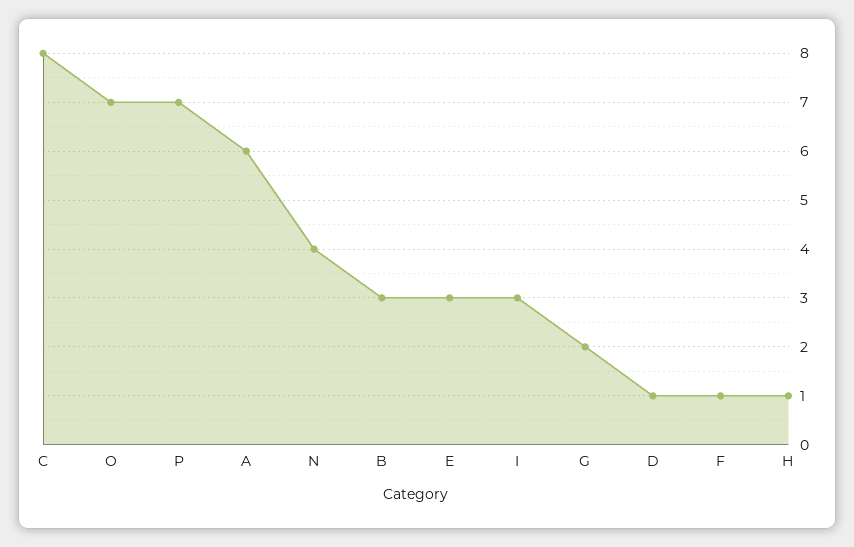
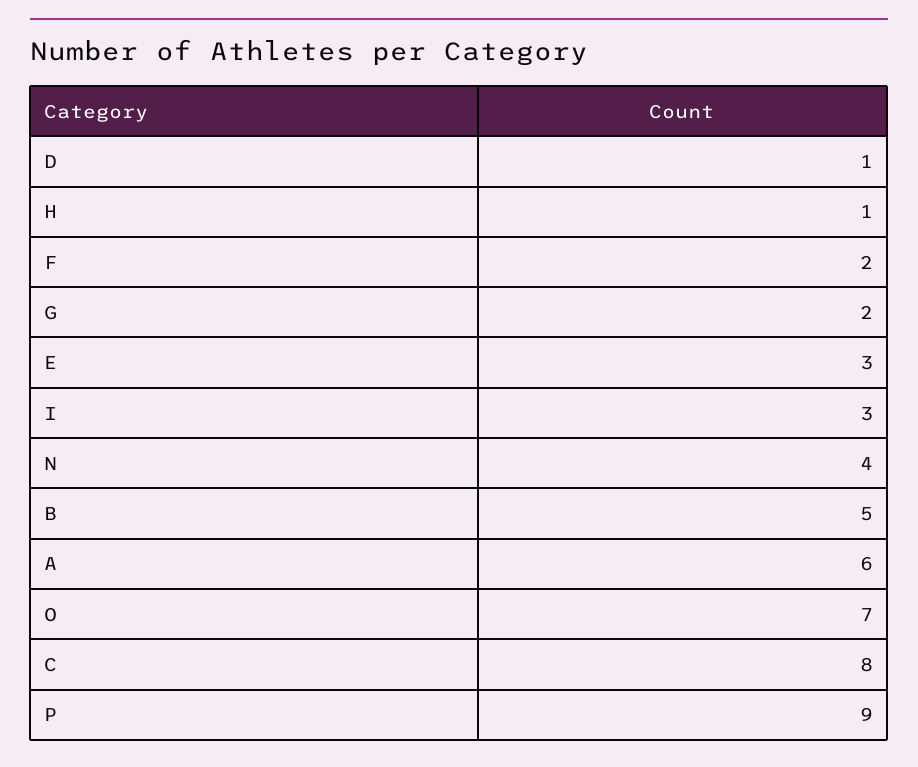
P: 7 -> 9
B: 3 -> 5
F: 1 -> 2

